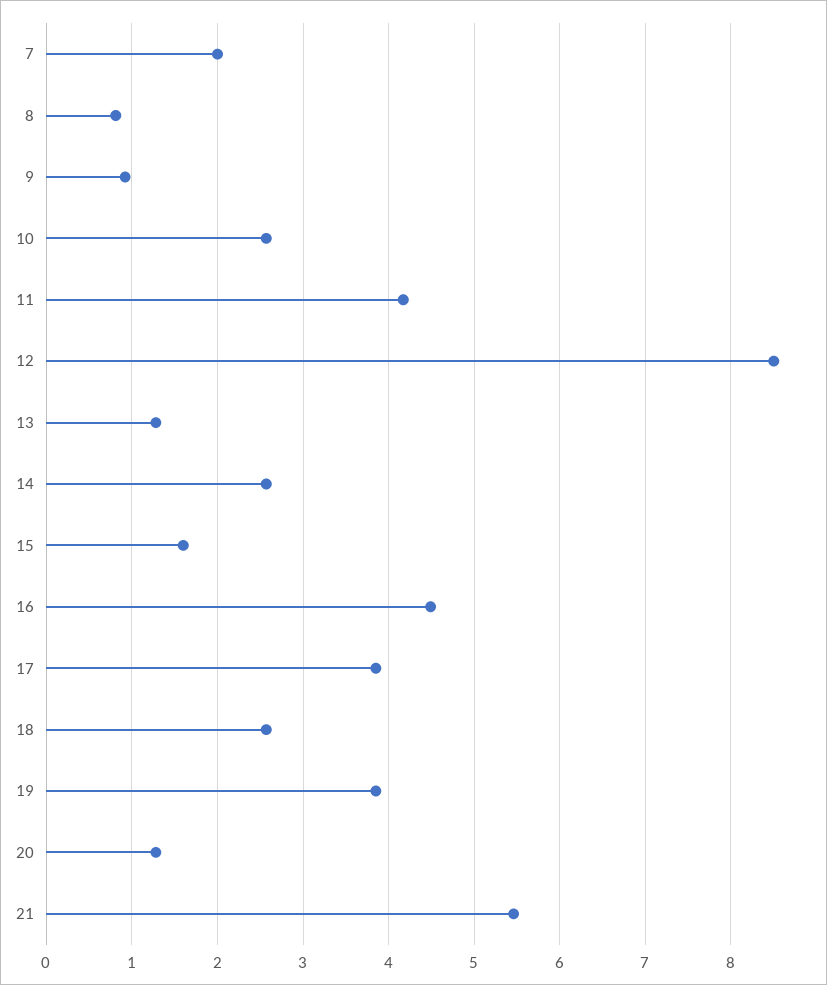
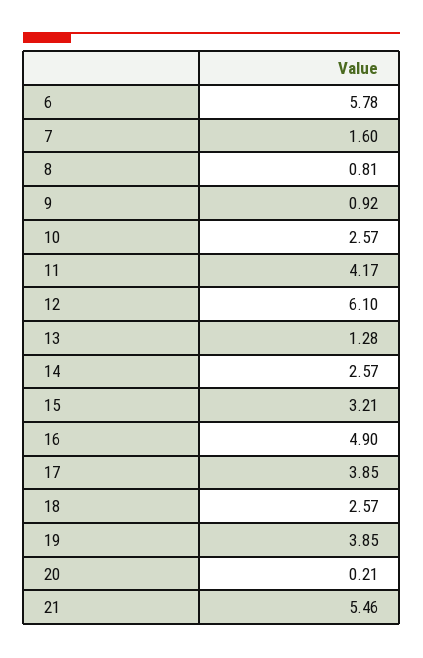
7: 2 -> 1.6
12: 8.5 -> 6.1
15: 1.6 -> 3.21
16: 4.5 -> 4.9
20: 1.3 -> 0.21
6: none -> 5.78

